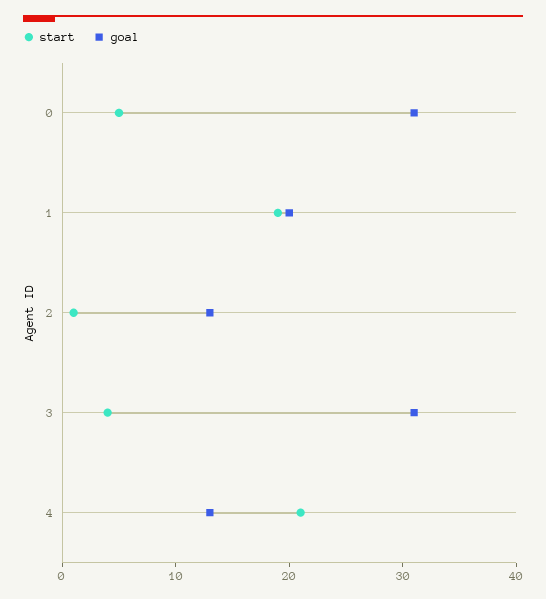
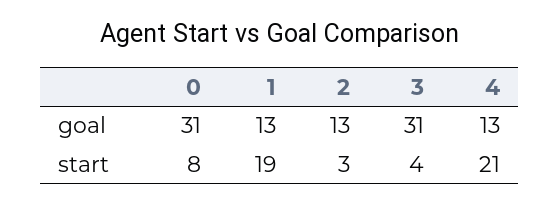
start, 0: 5 -> 8
goal, 1: 20 -> 13
start, 2: 1 -> 3

